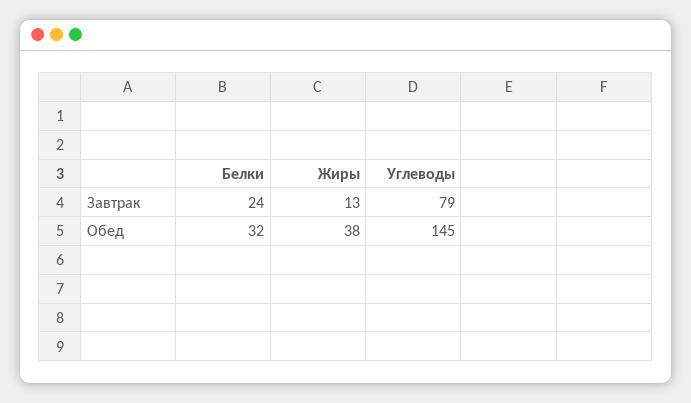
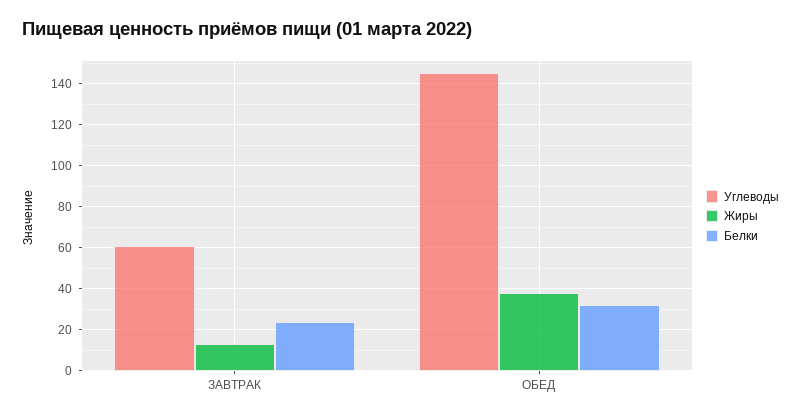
Углеводы, Завтрак: 79 -> 60

